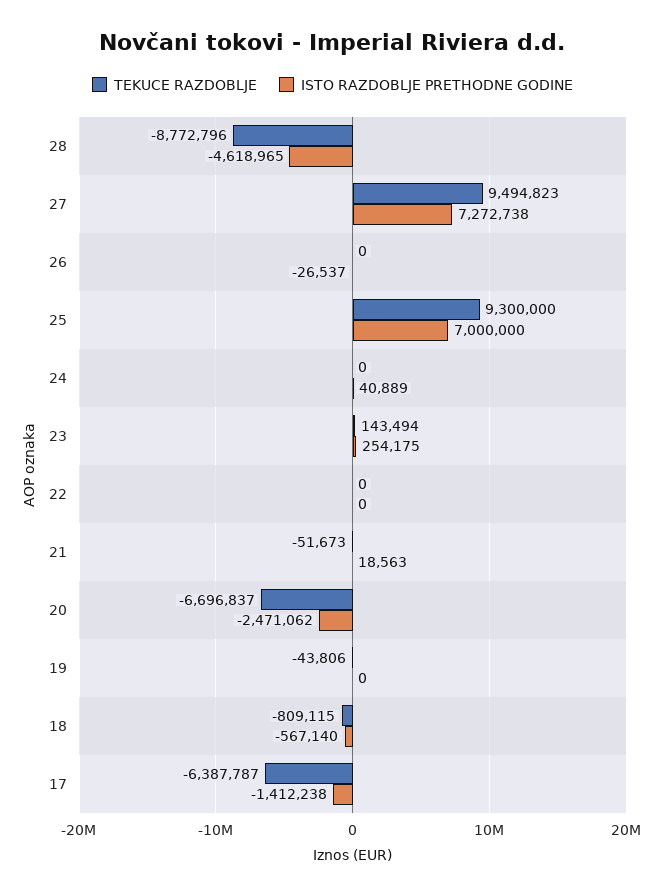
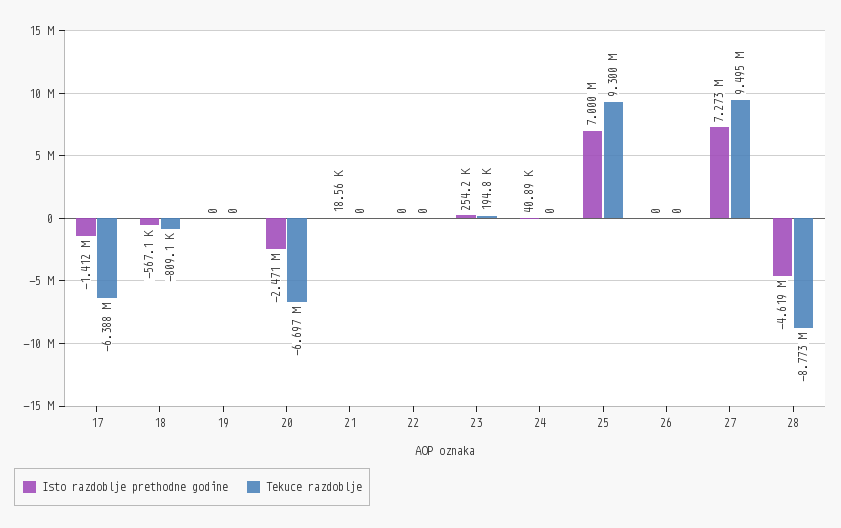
ISTO RAZDOBLJE PRETHODNE GODINE, 26: -26537 -> 0
TEKUCE RAZDOBLJE, 23: 143494 -> 194800
TEKUCE RAZDOBLJE, 21: -51673 -> 0
TEKUCE RAZDOBLJE, 19: -43806 -> 0

